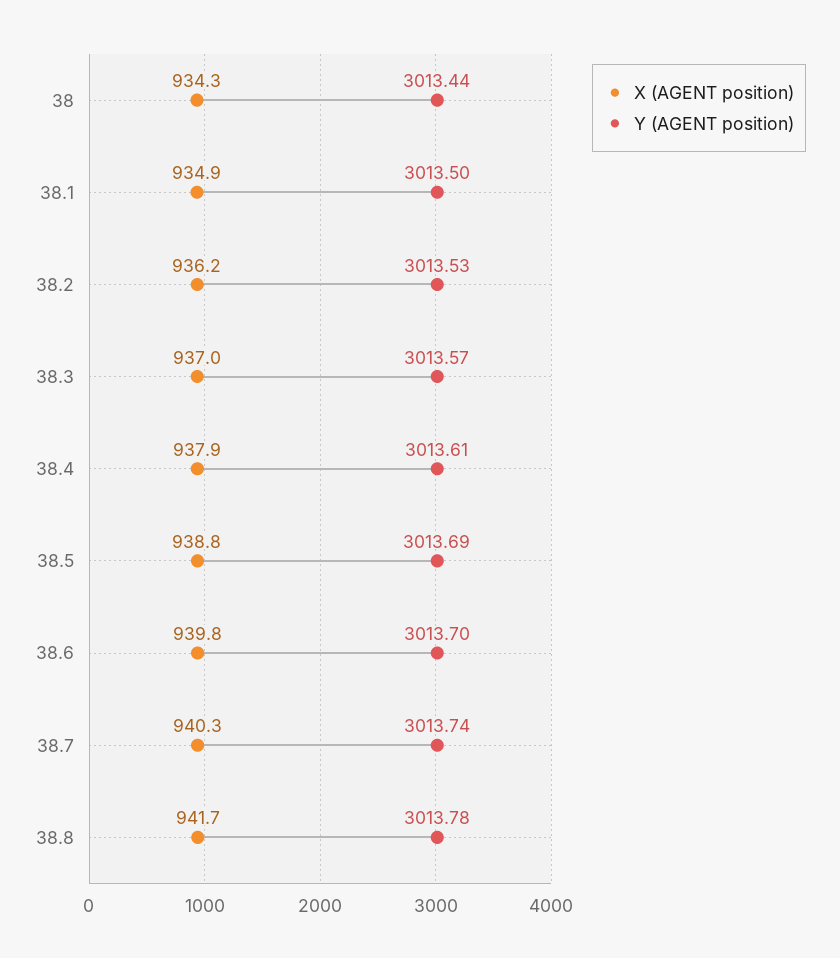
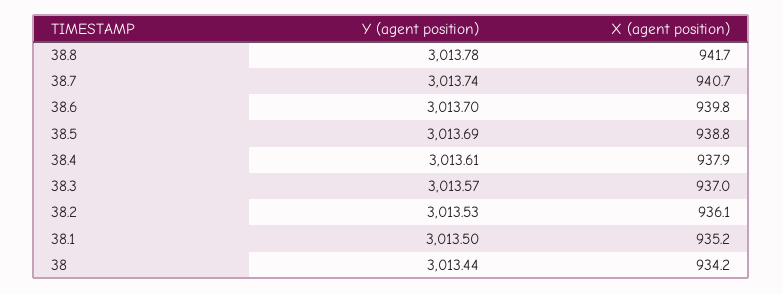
X (AGENT position), 38: 934.3 -> 934.2
X (AGENT position), 38.1: 934.9 -> 935.2
X (AGENT position), 38.2: 936.2 -> 936.1
X (AGENT position), 38.7: 940.3 -> 940.7

